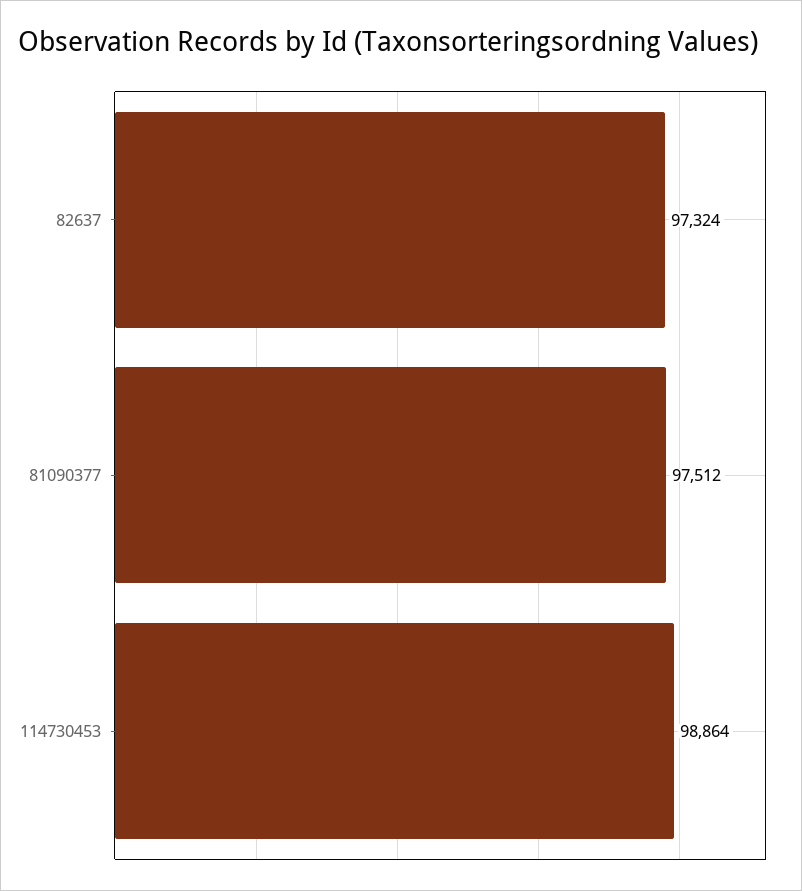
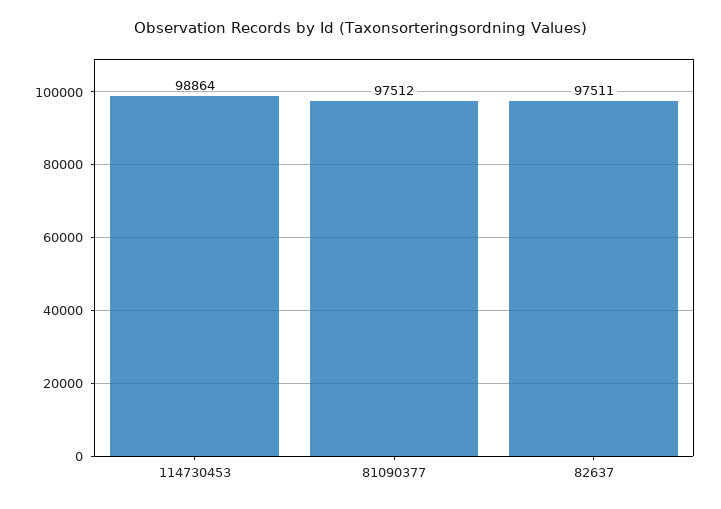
82637: 97324 -> 97511

